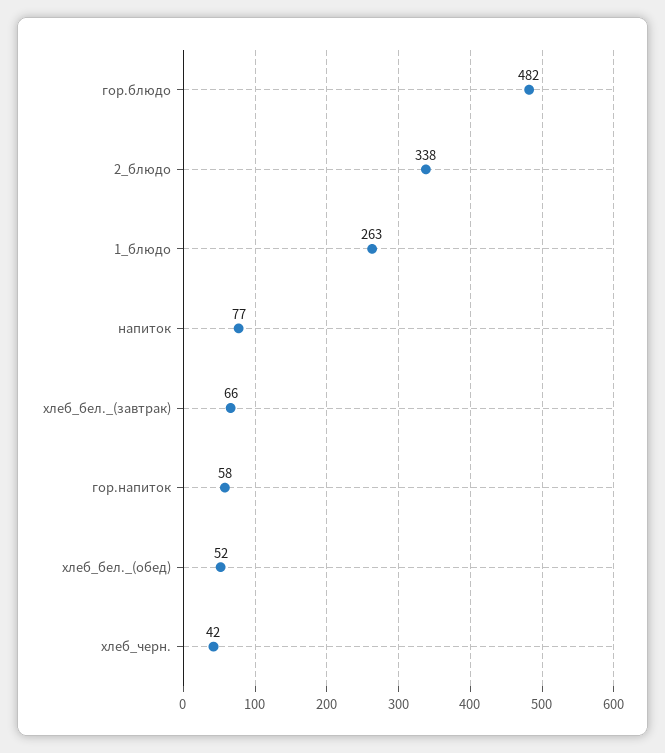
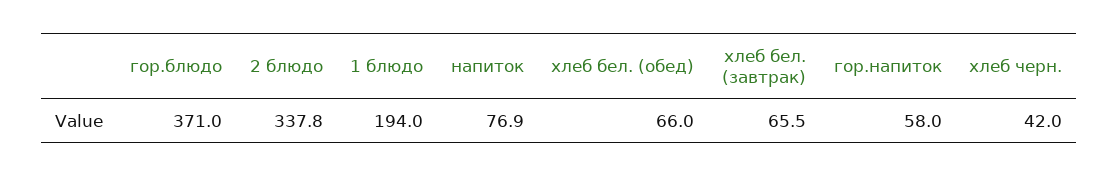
гор.блюдо: 482 -> 371
1_блюдо: 263 -> 194
хлеб_бел._(обед): 52 -> 66

